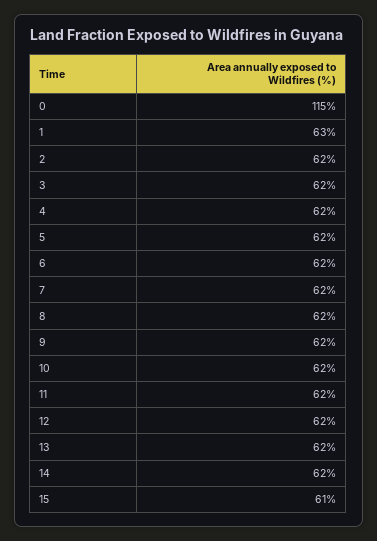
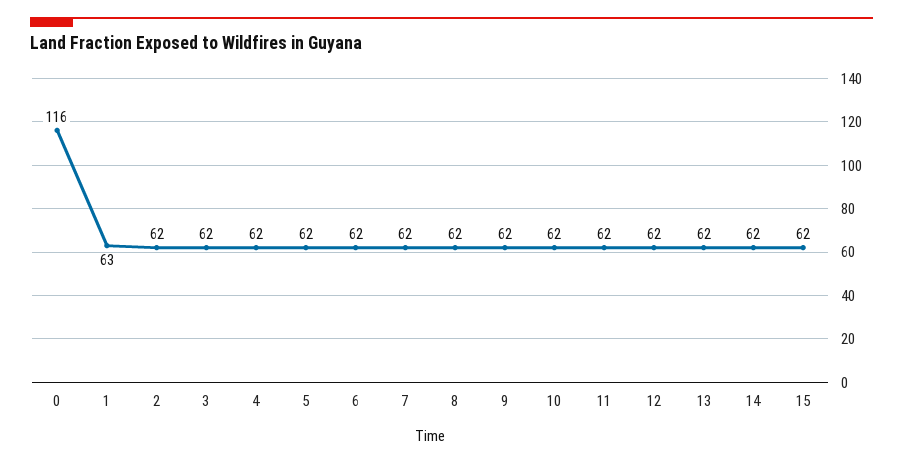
0: 115 -> 116
15: 61 -> 62

